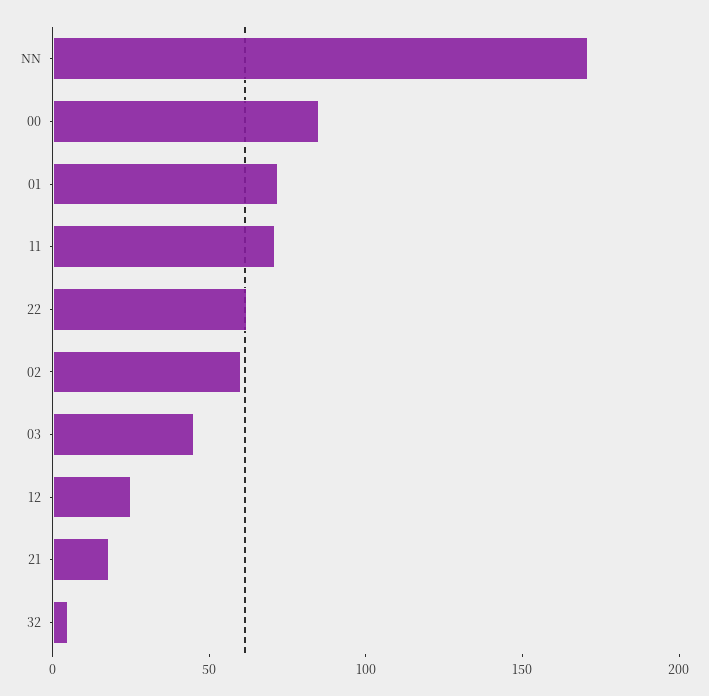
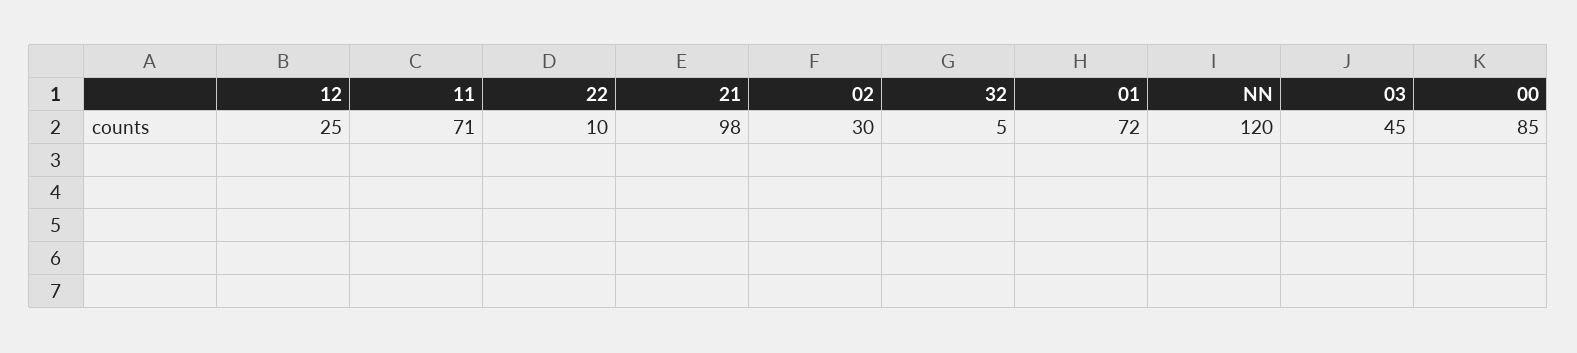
NN: 170 -> 120
22: 60 -> 10
02: 60 -> 30
21: 20 -> 98

